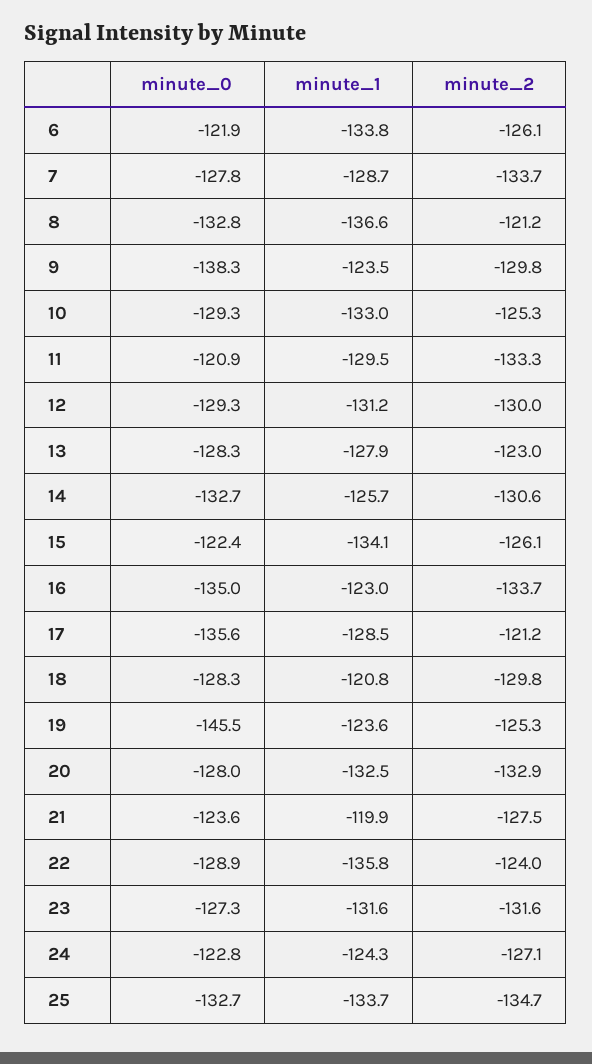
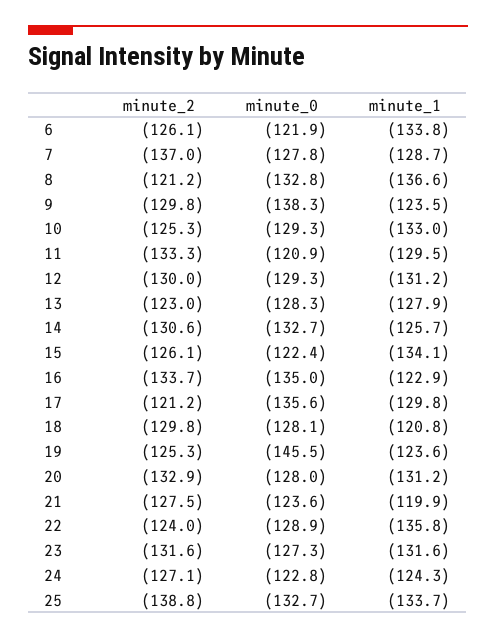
minute_2, 7: -133.7 -> -137
minute_1, 16: -123 -> -122.9
minute_1, 17: -128.5 -> -129.8
minute_0, 18: -128.3 -> -128.1
minute_1, 20: -132.5 -> -131.2
minute_2, 25: -134.7 -> -138.8

